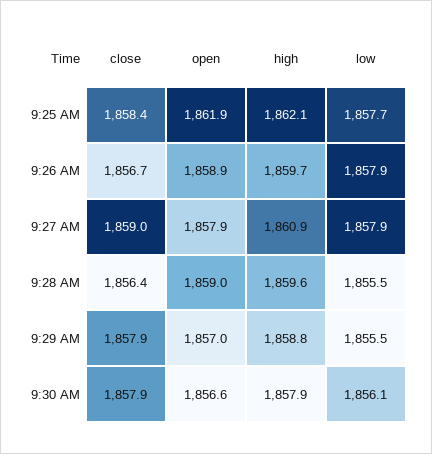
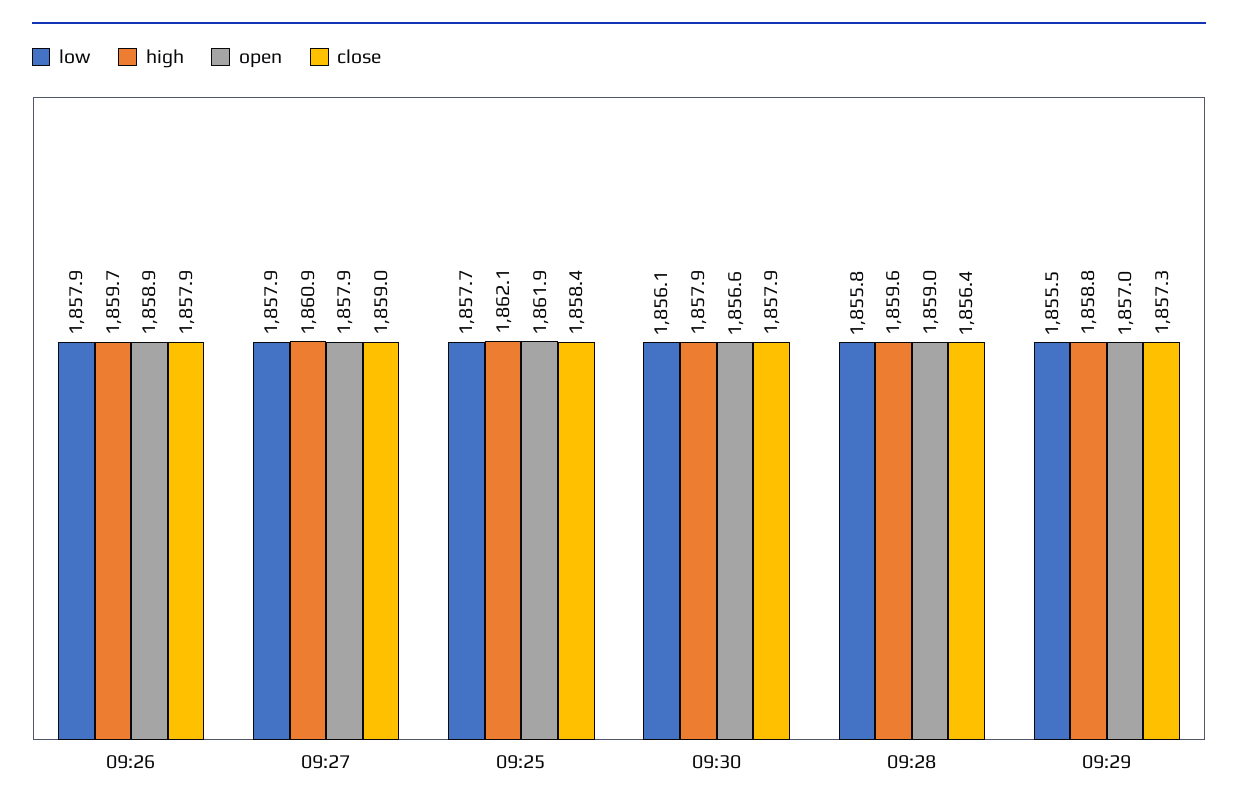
close, 9:26 AM: 1856.7 -> 1857.9
low, 9:28 AM: 1855.5 -> 1855.8
close, 9:29 AM: 1857.9 -> 1857.3

